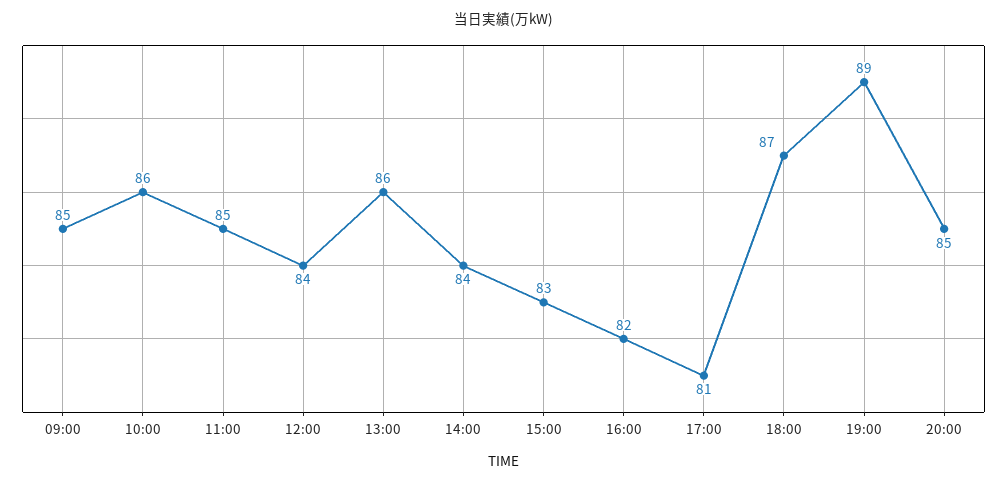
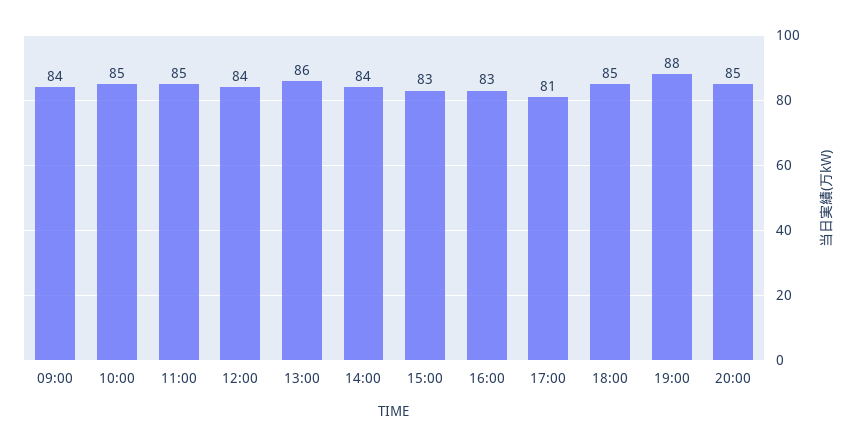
09:00: 85 -> 84
10:00: 86 -> 85
16:00: 82 -> 83
18:00: 87 -> 85
19:00: 89 -> 88

